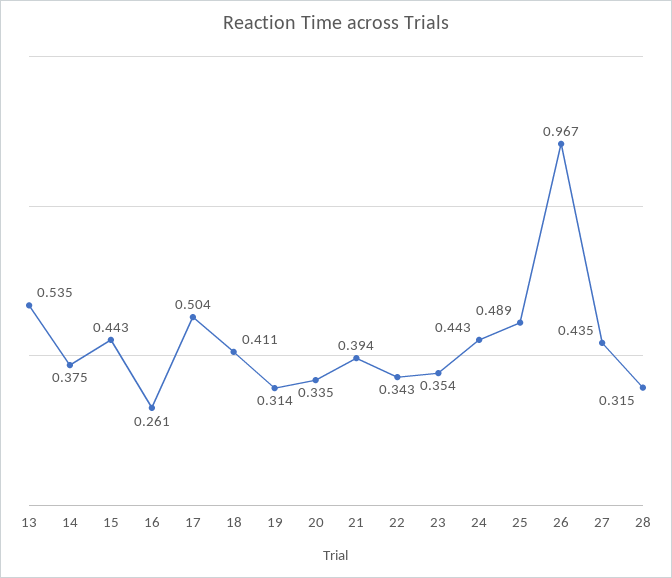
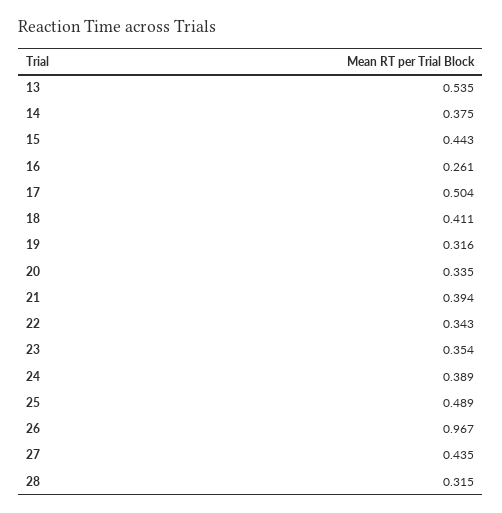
19: 0.314 -> 0.316
24: 0.443 -> 0.389

